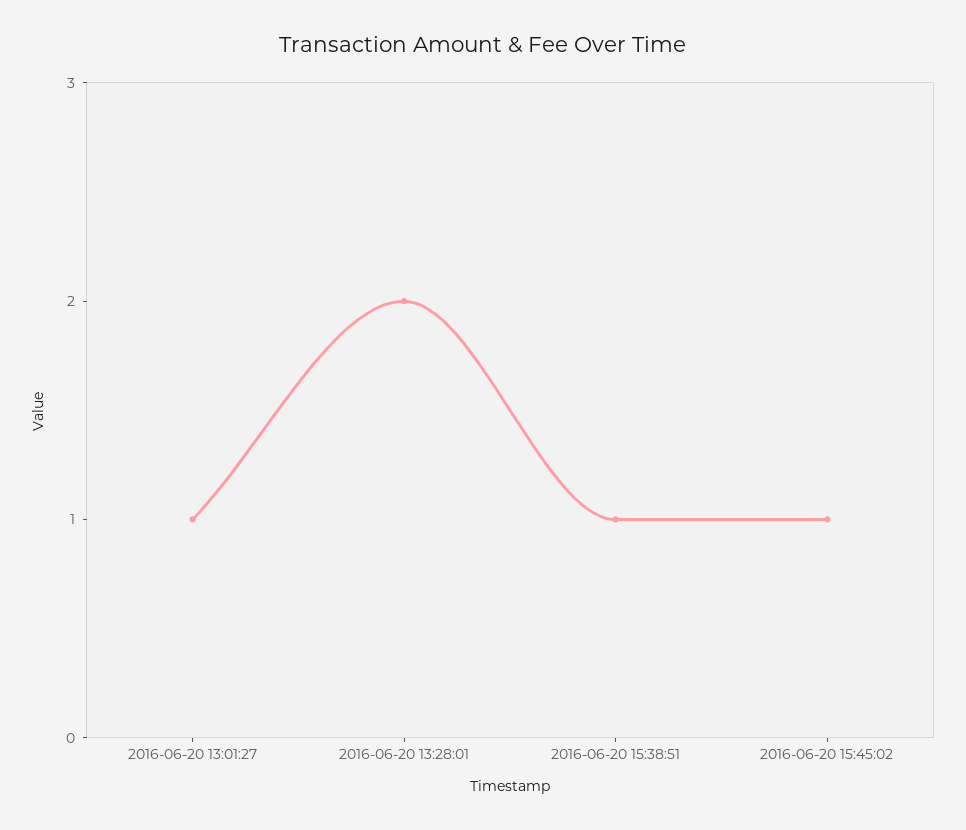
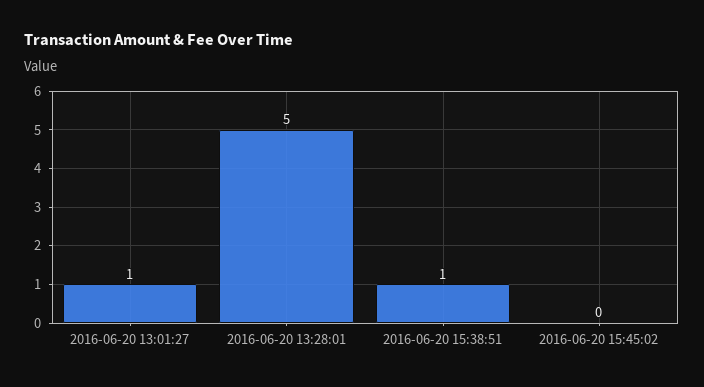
2016-06-20 13:28:01: 2 -> 5
2016-06-20 15:45:02: 1 -> 0

